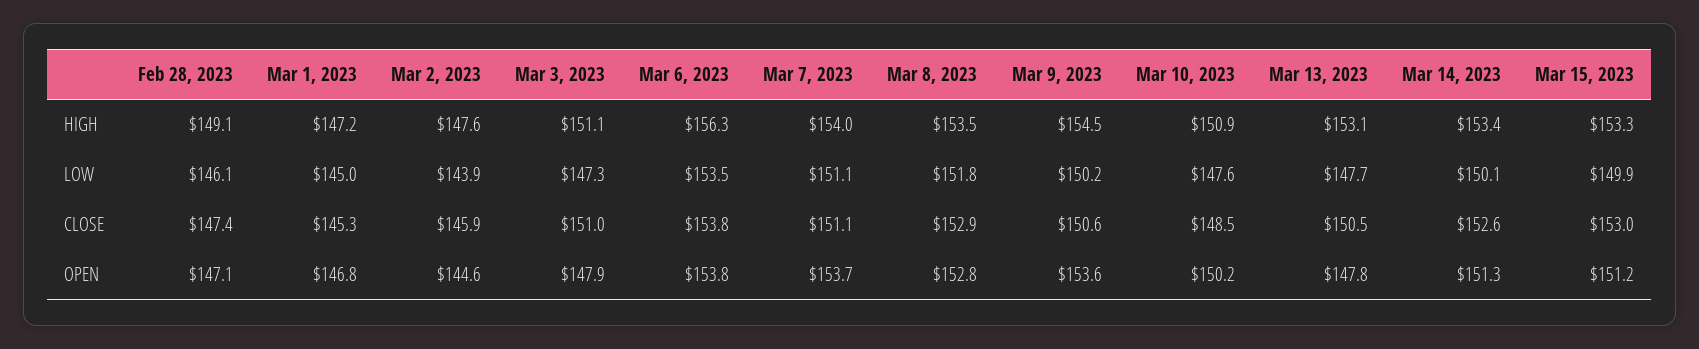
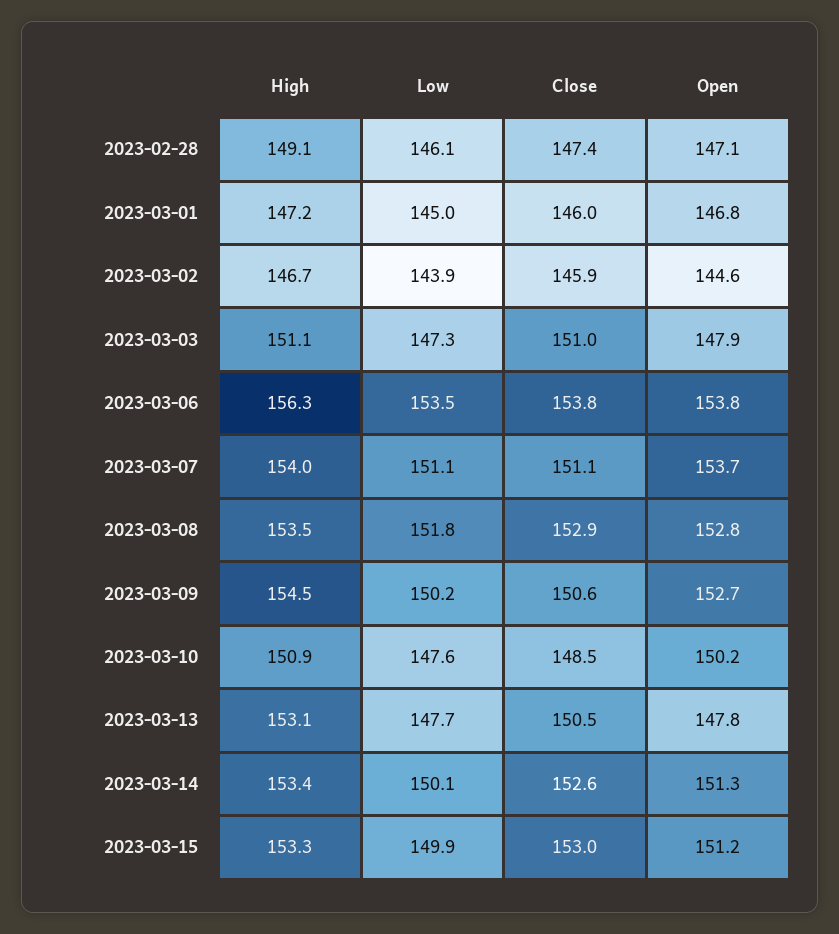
Mar 2, 2023, HIGH: 147.6 -> 146.7
Mar 1, 2023, CLOSE: 145.3 -> 146
Mar 9, 2023, OPEN: 153.6 -> 152.7

